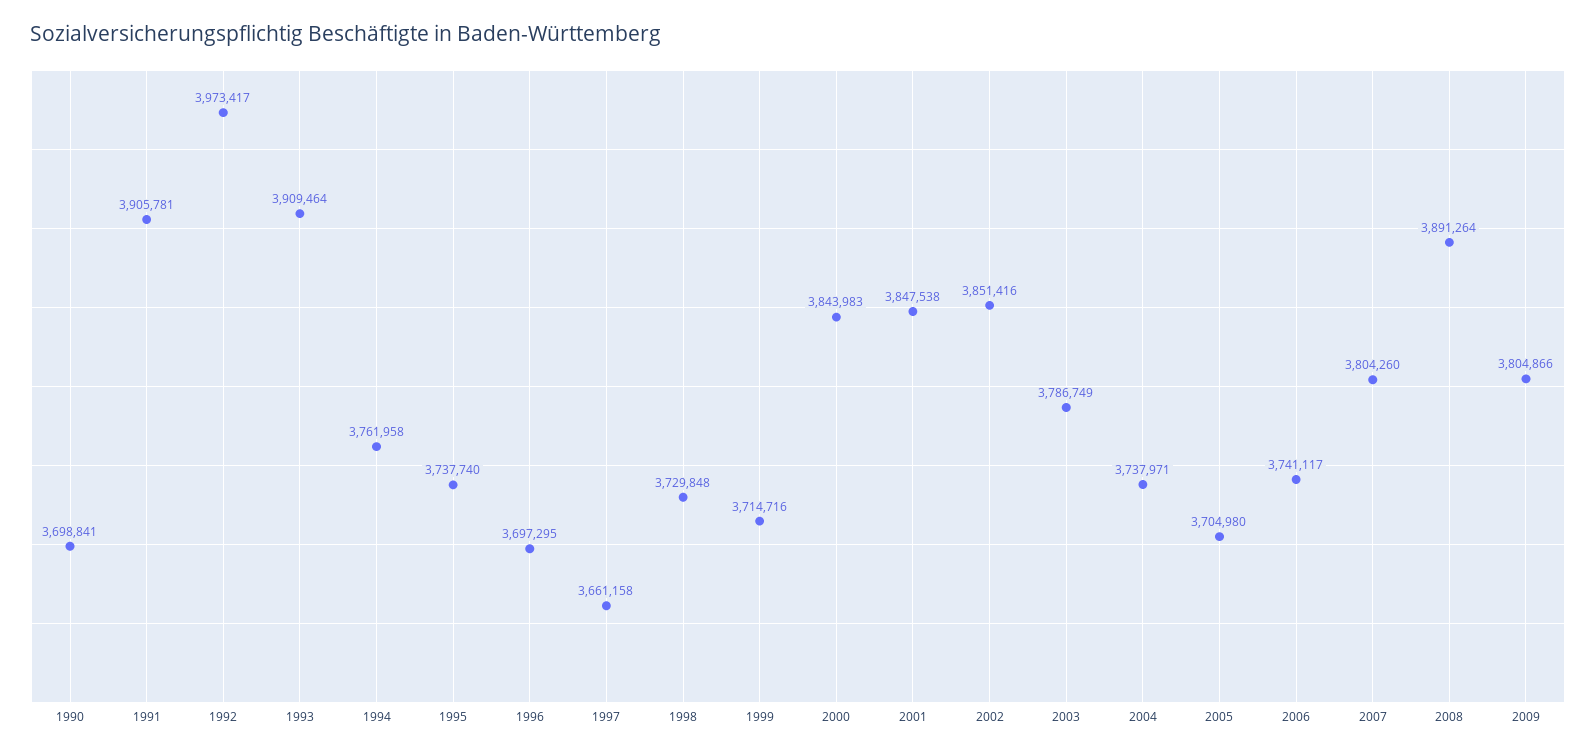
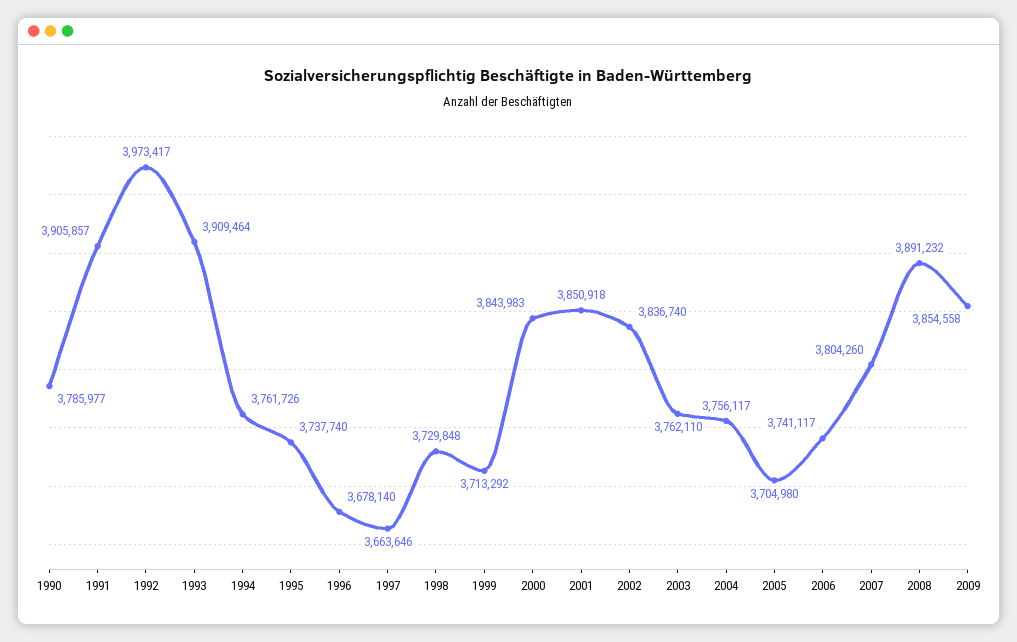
1990: 3698841 -> 3785977
1991: 3905781 -> 3905857
1994: 3761958 -> 3761726
1996: 3697295 -> 3678140
1997: 3661158 -> 3663646
1999: 3714716 -> 3713292
2001: 3847538 -> 3850918
2002: 3851416 -> 3836740
2003: 3786749 -> 3762110
2004: 3737971 -> 3756117
2008: 3891264 -> 3891232
2009: 3804866 -> 3854558

